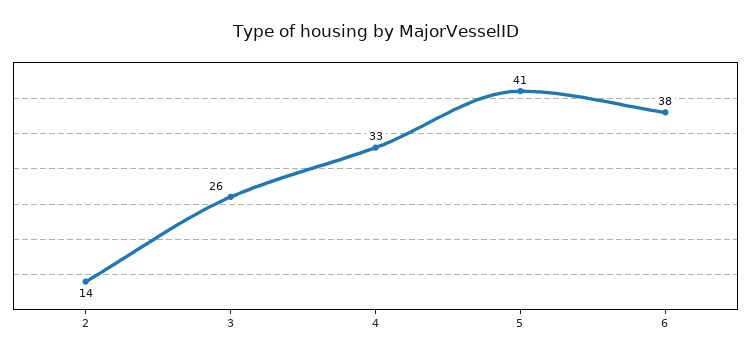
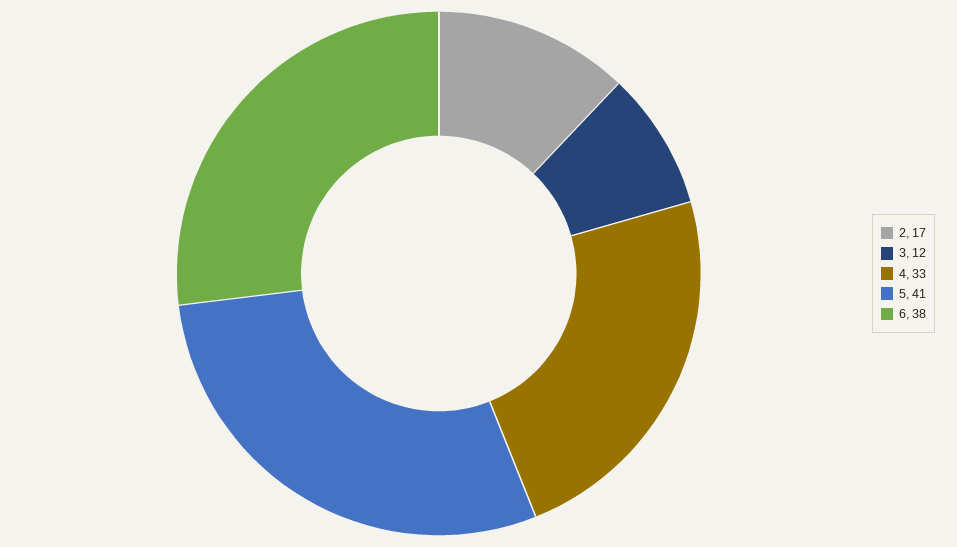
2: 14 -> 17
3: 26 -> 12

